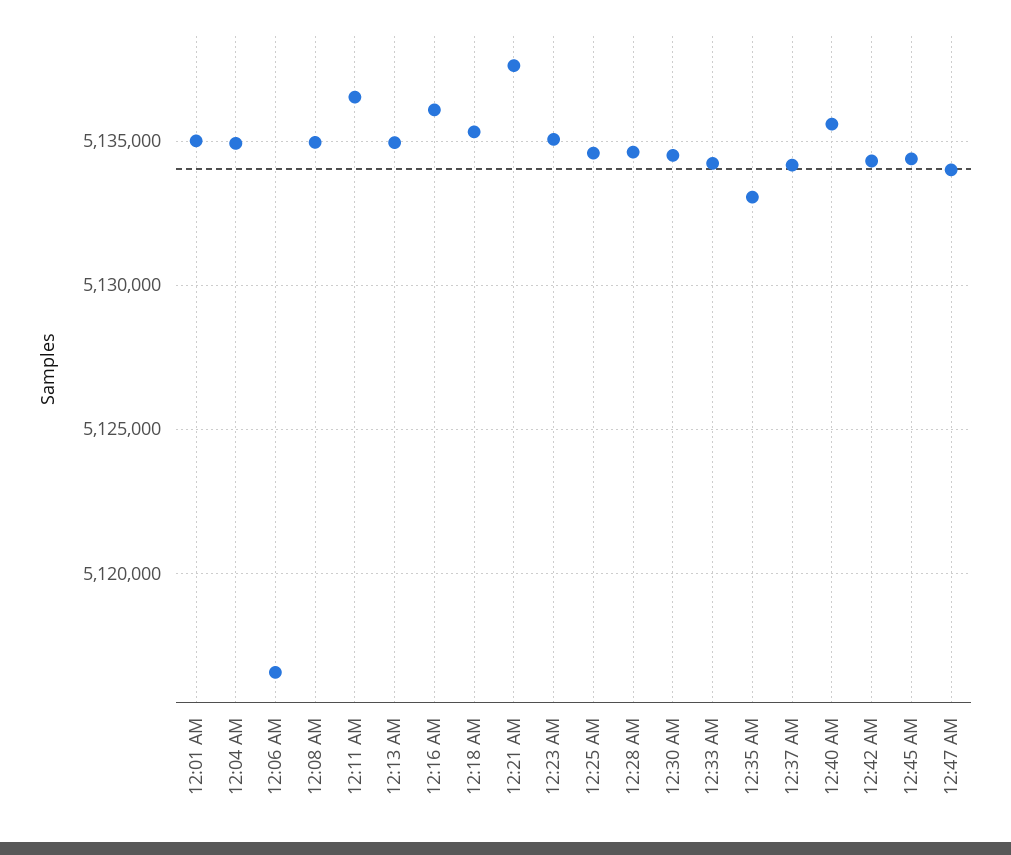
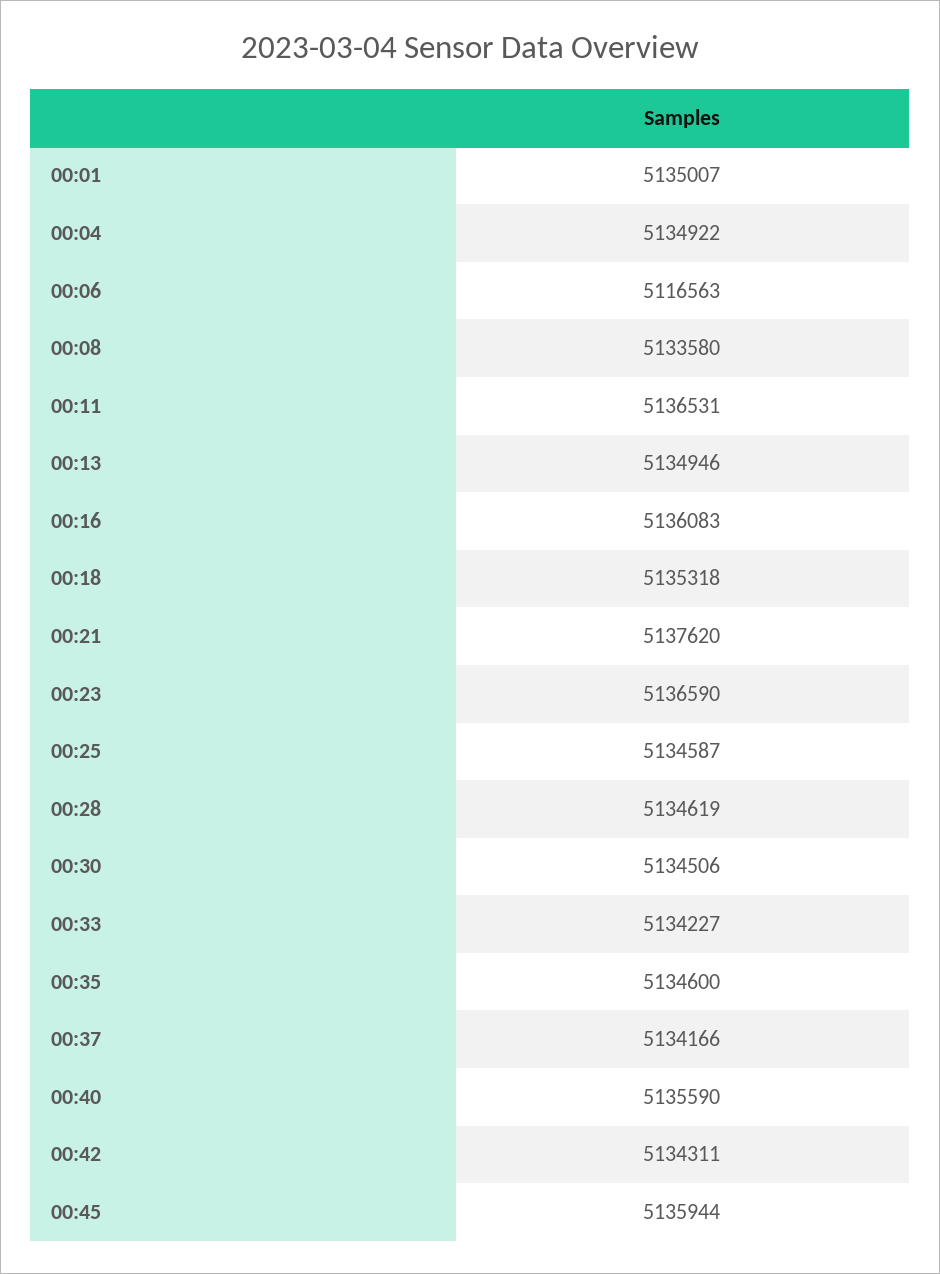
12:08 AM: 5135000 -> 5133580
12:23 AM: 5135000 -> 5136590
12:35 AM: 5133000 -> 5134600
12:45 AM: 5134500 -> 5135944
12:47 AM: 5134000 -> none

